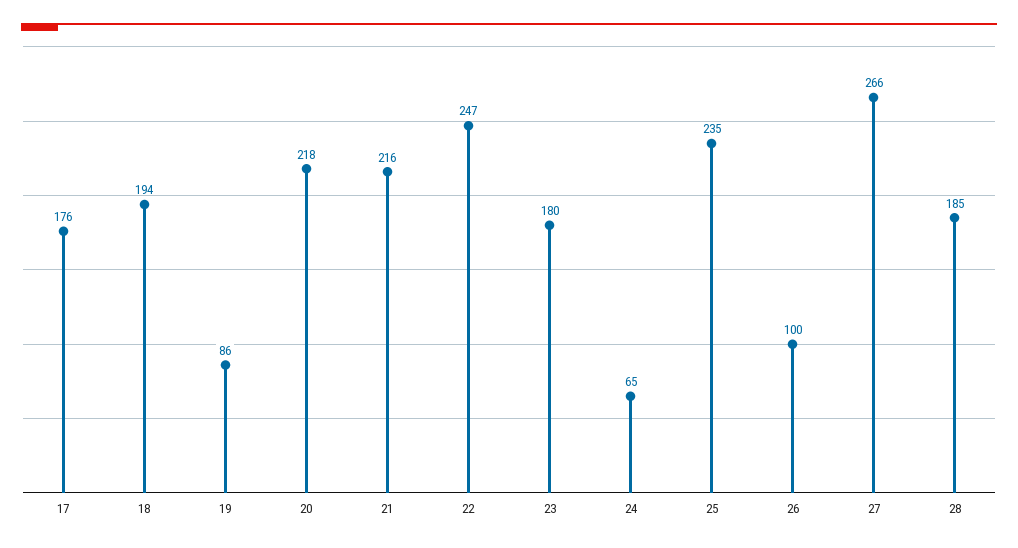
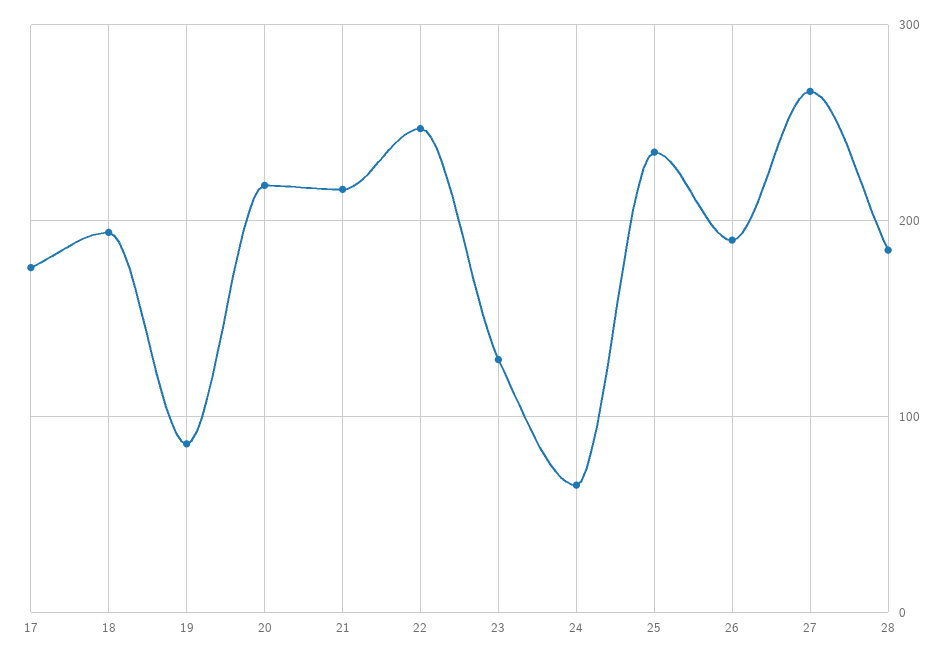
23: 180 -> 130
26: 100 -> 190

